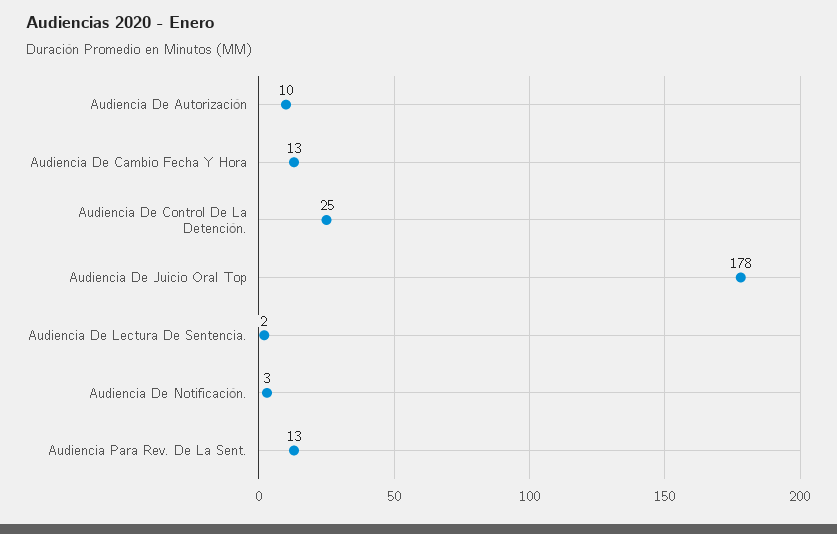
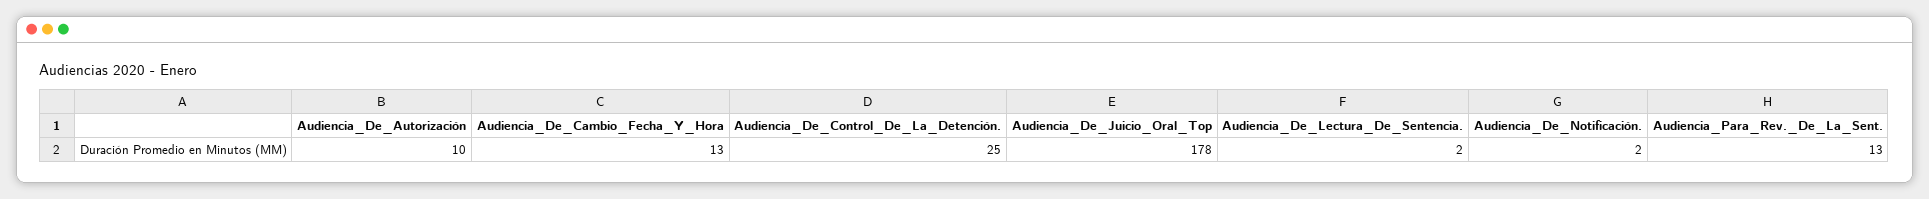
Audiencia De Notificación.: 3 -> 2

